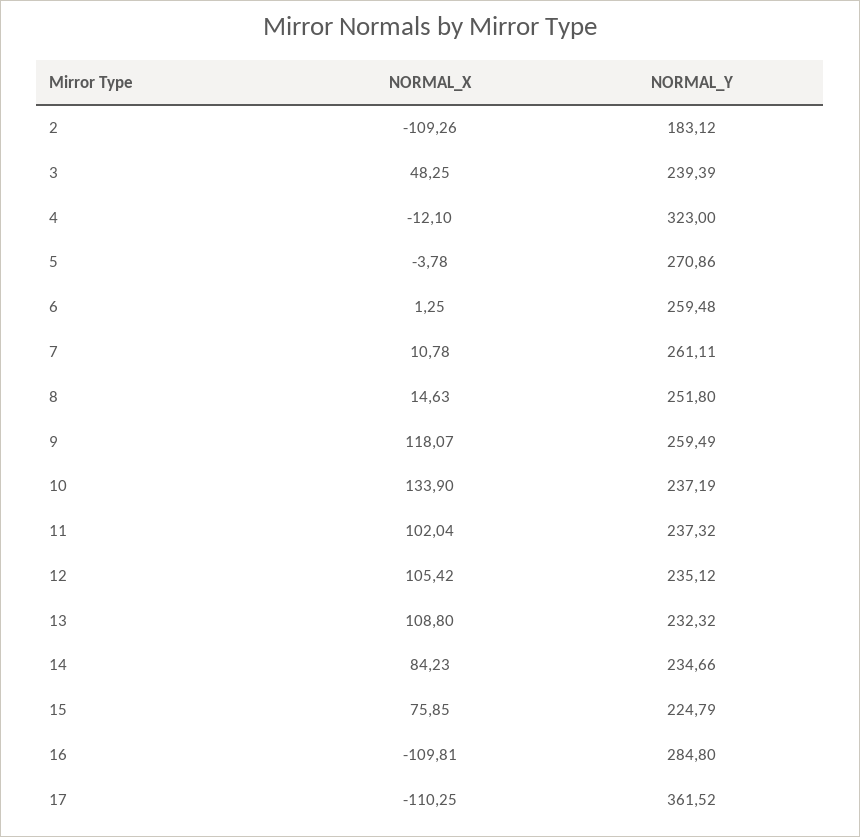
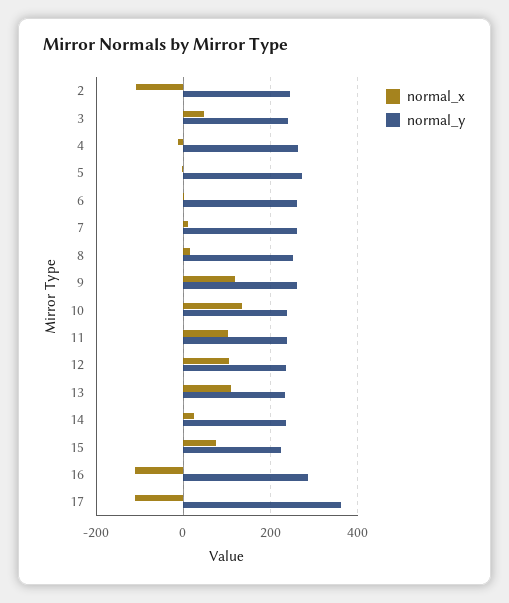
NORMAL_Y, 2: 183.12 -> 240
NORMAL_Y, 4: 323 -> 260
NORMAL_X, 14: 84.23 -> 20

